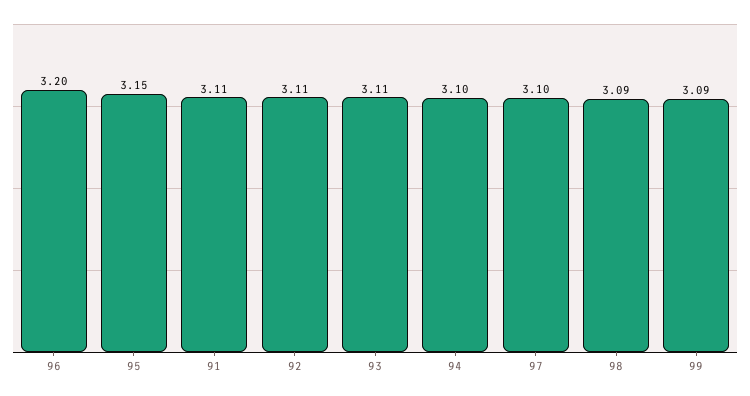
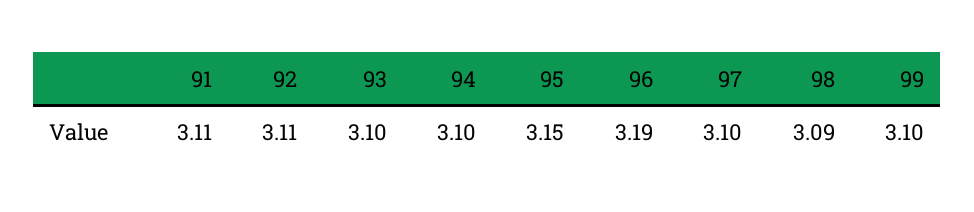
96: 3.2 -> 3.19
93: 3.11 -> 3.1
99: 3.09 -> 3.1

